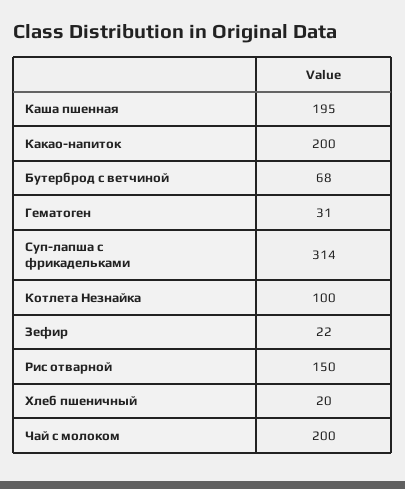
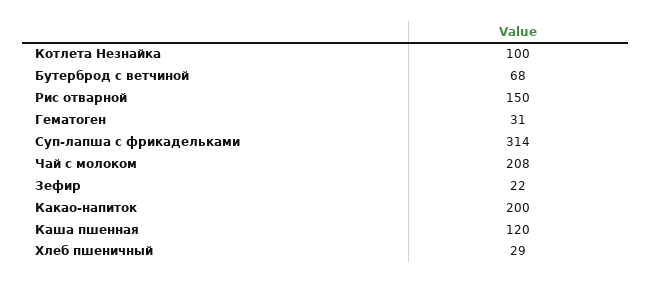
Каша пшенная: 195 -> 120
Хлеб пшеничный: 20 -> 29
Чай с молоком: 200 -> 208

